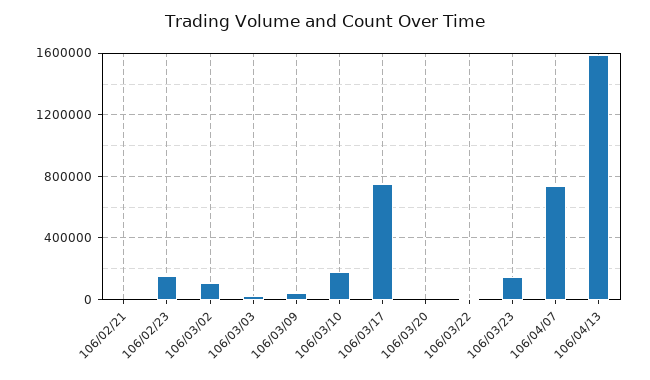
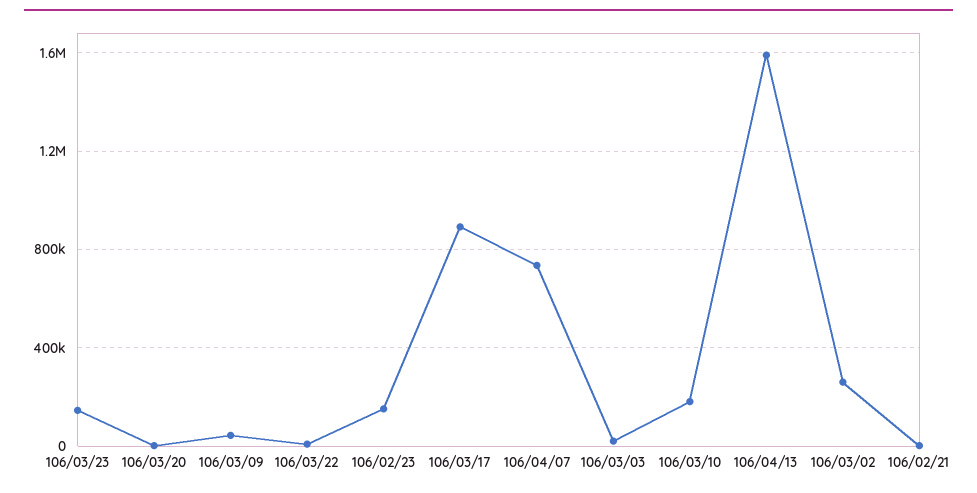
106/03/02: 100000 -> 250000
106/03/17: 750000 -> 900000

